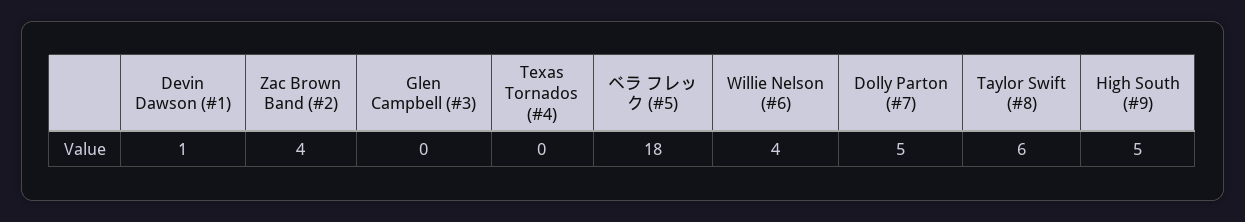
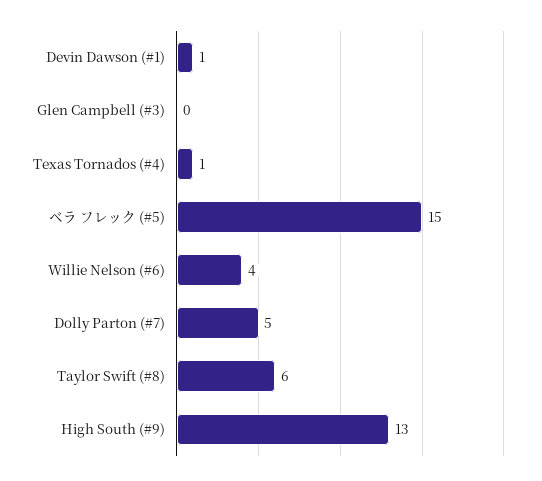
Zac Brown Band (#2): 4 -> none
Texas Tornados (#4): 0 -> 1
ベラ フレック (#5): 18 -> 15
High South (#9): 5 -> 13

